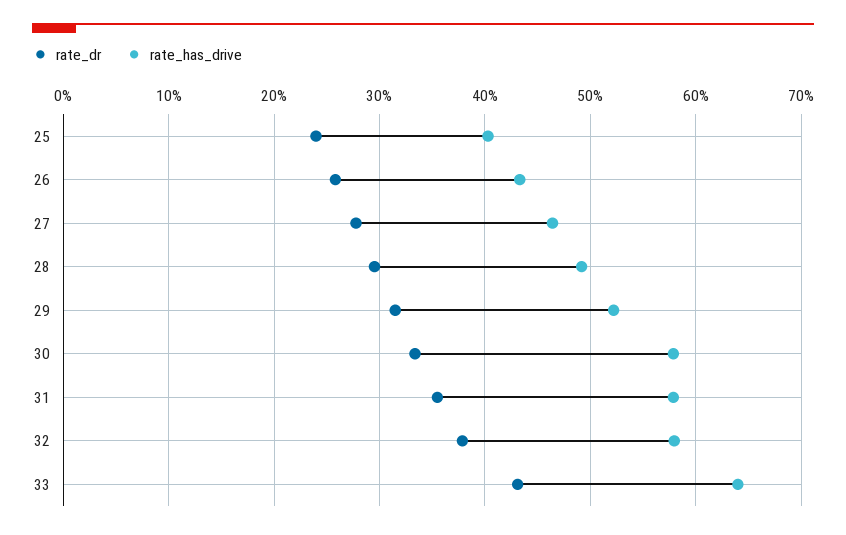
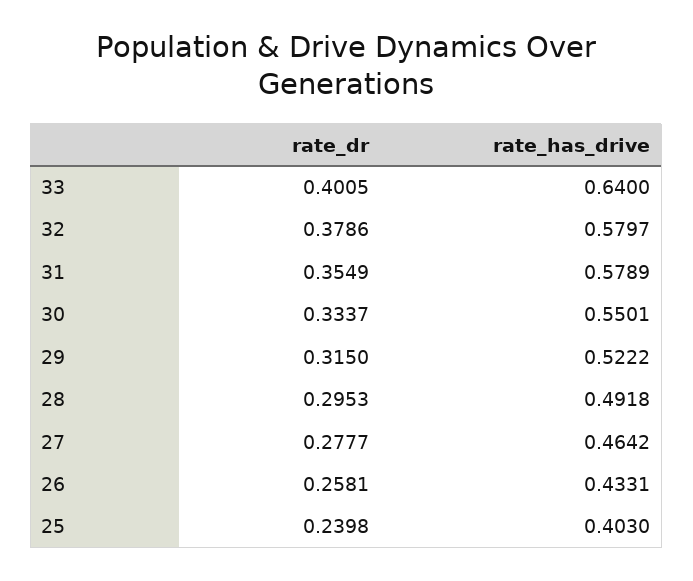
rate_has_drive, 30: 0.58 -> 0.5501
rate_dr, 33: 0.43 -> 0.4005

